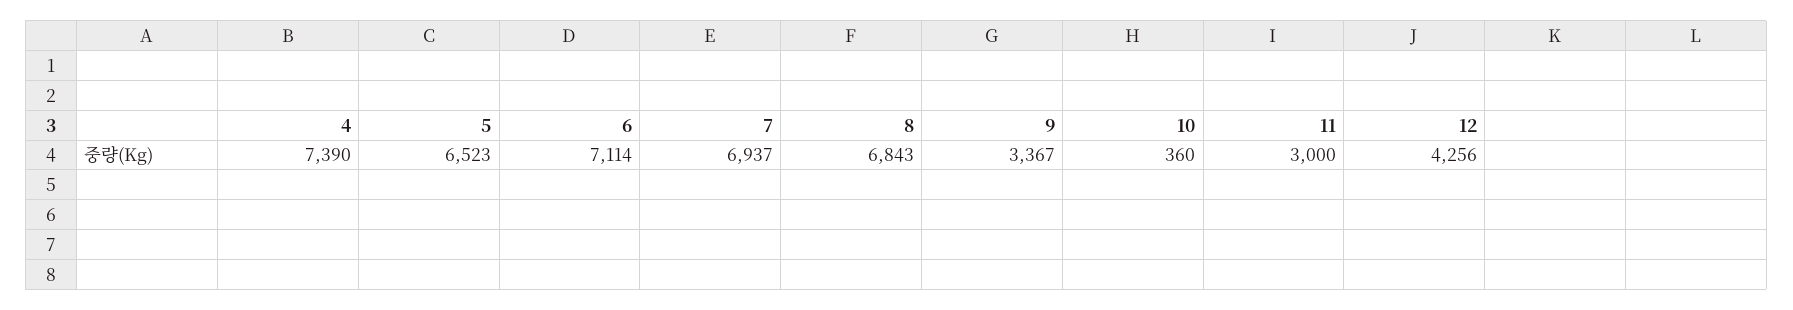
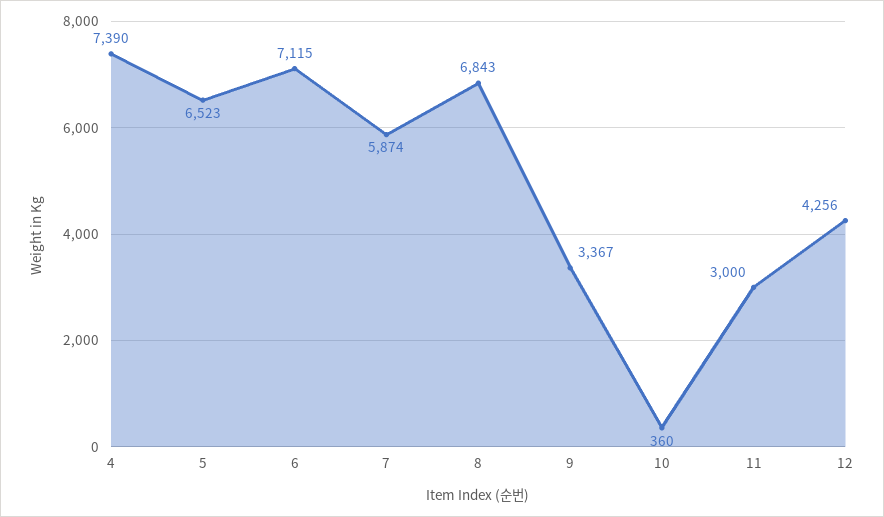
6: 7114 -> 7115
7: 6937 -> 5874

